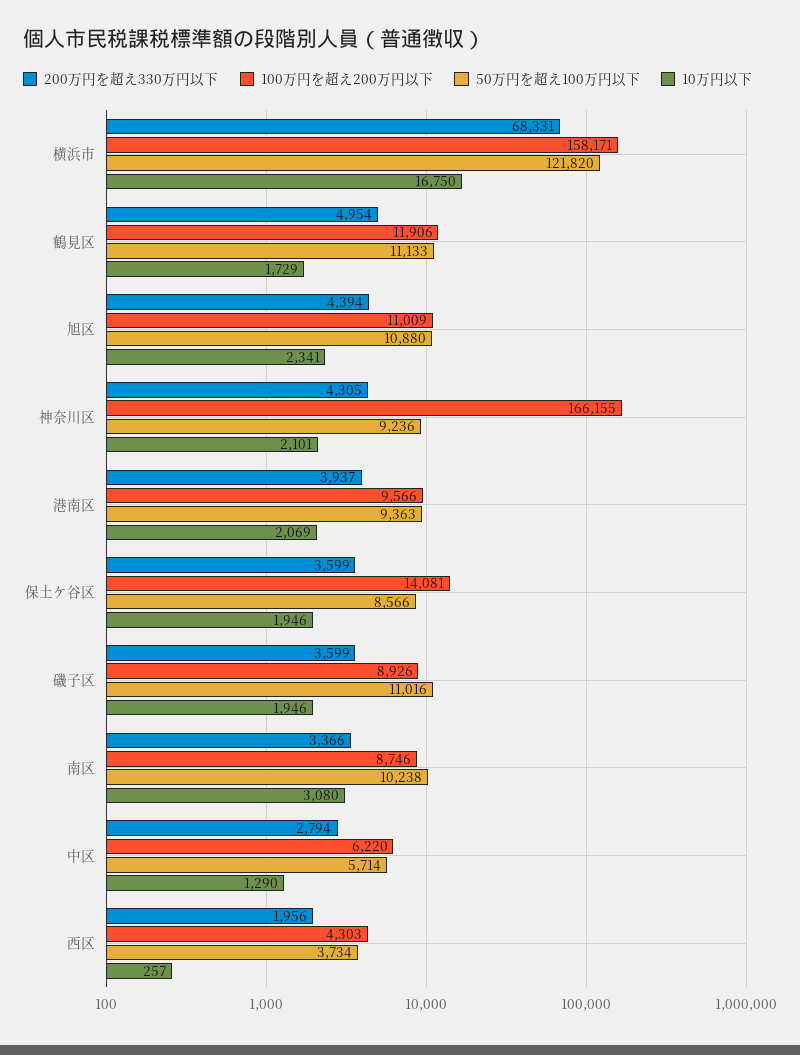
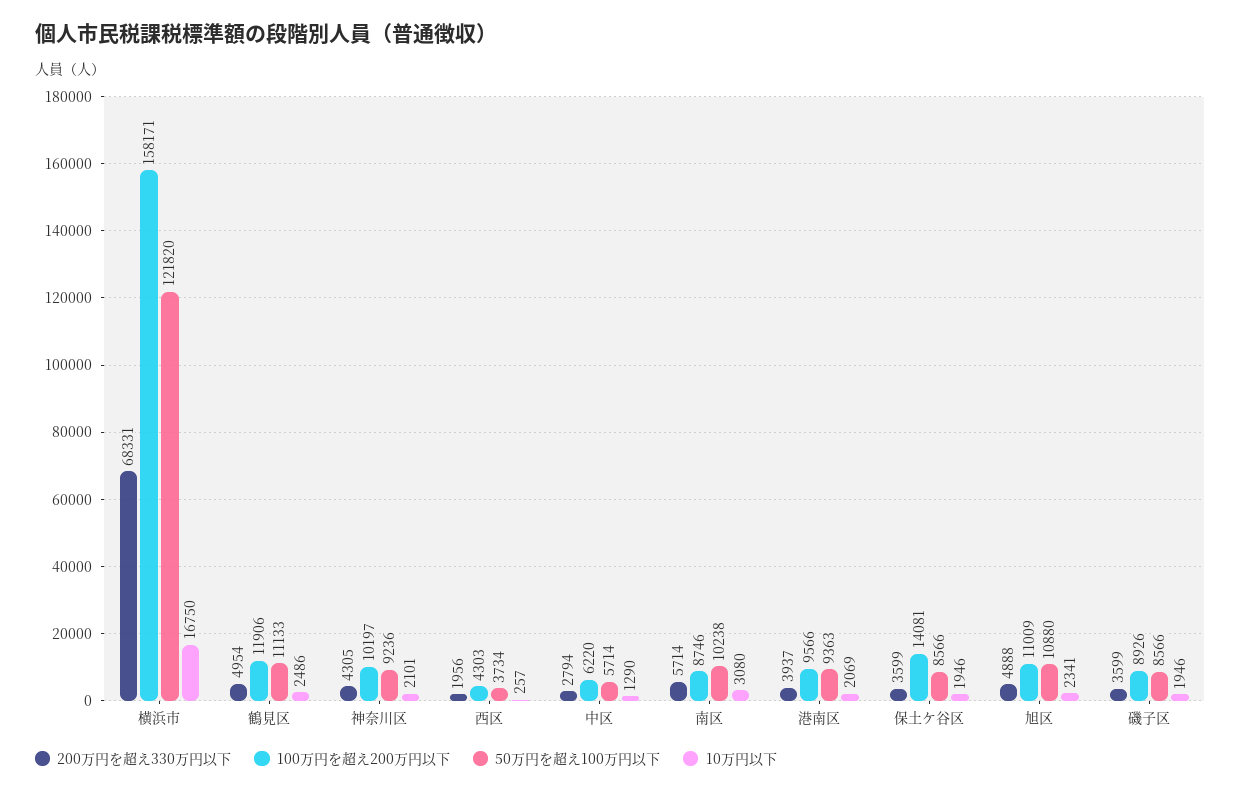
10万円以下, 鶴見区: 1729 -> 2486
200万円を超え330万円以下, 旭区: 4394 -> 4888
100万円を超え200万円以下, 神奈川区: 166155 -> 10197
50万円を超え100万円以下, 磯子区: 11016 -> 8566
200万円を超え330万円以下, 南区: 3366 -> 5714

